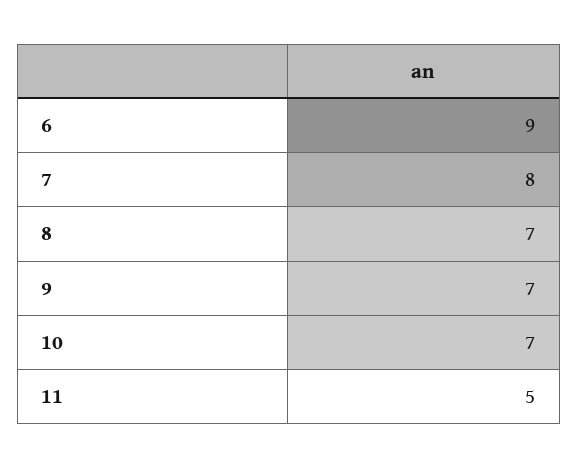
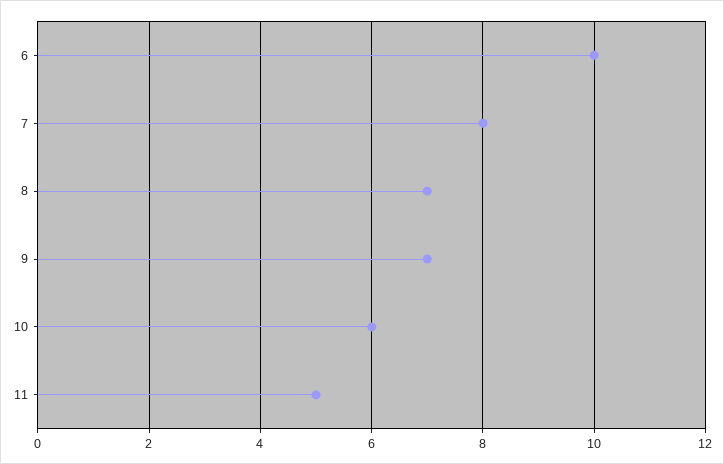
6: 9 -> 10
10: 7 -> 6

